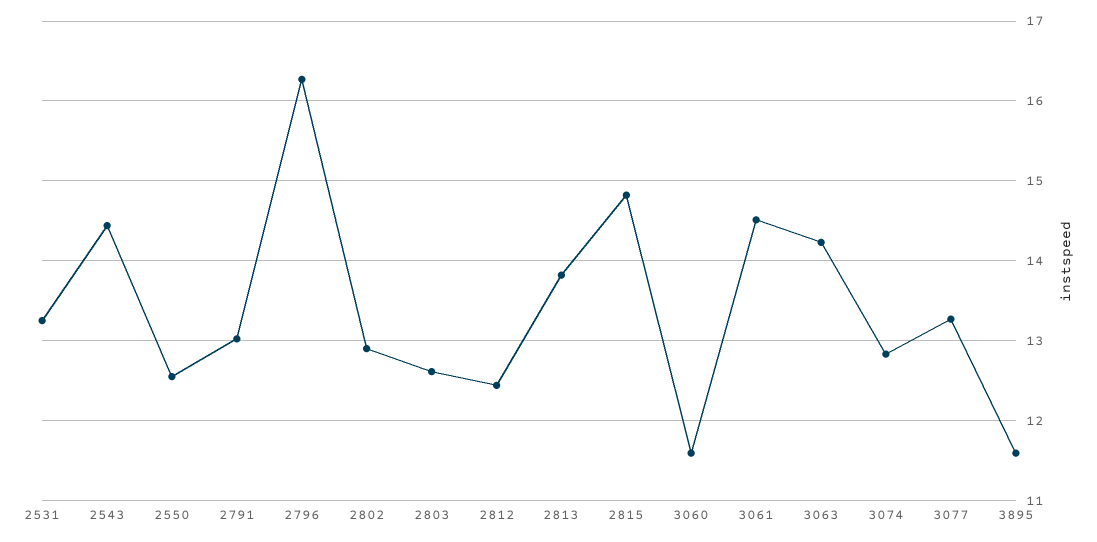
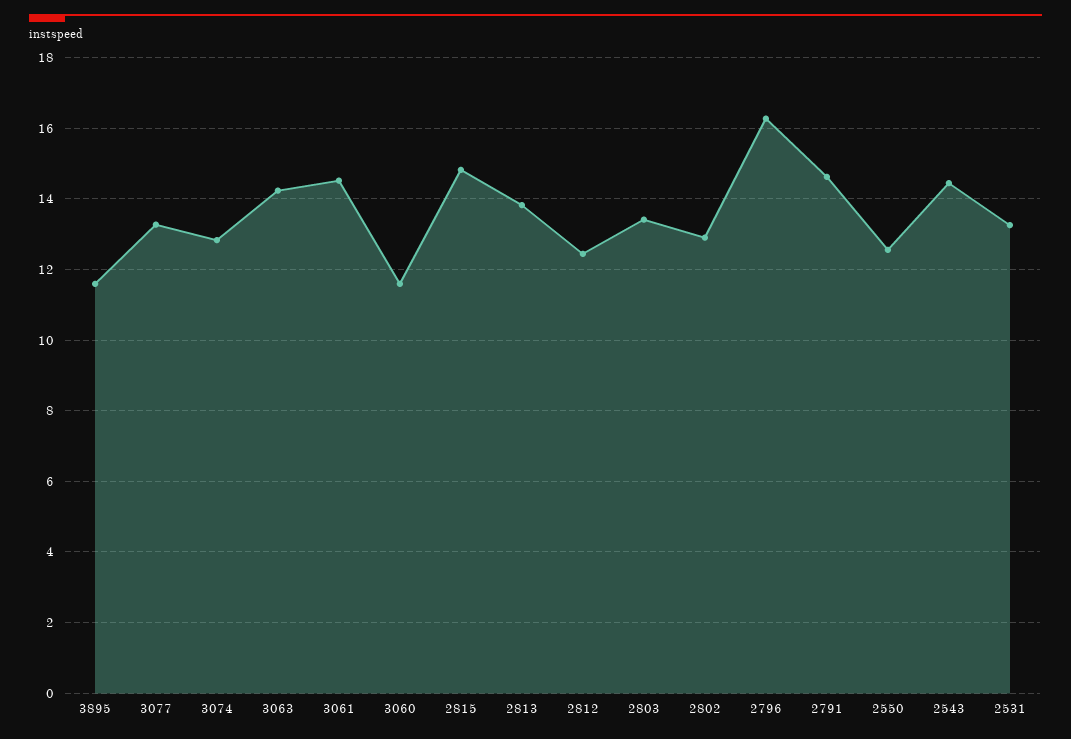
2791: 13 -> 14.6
2803: 12.6 -> 13.4

